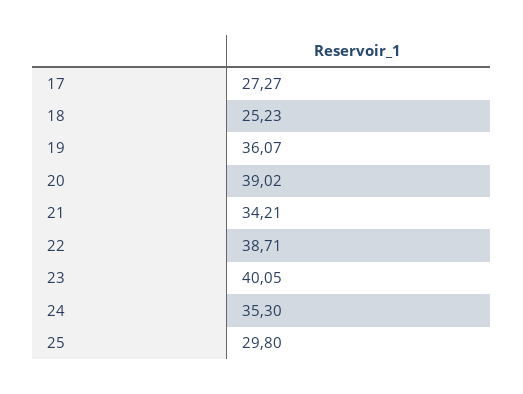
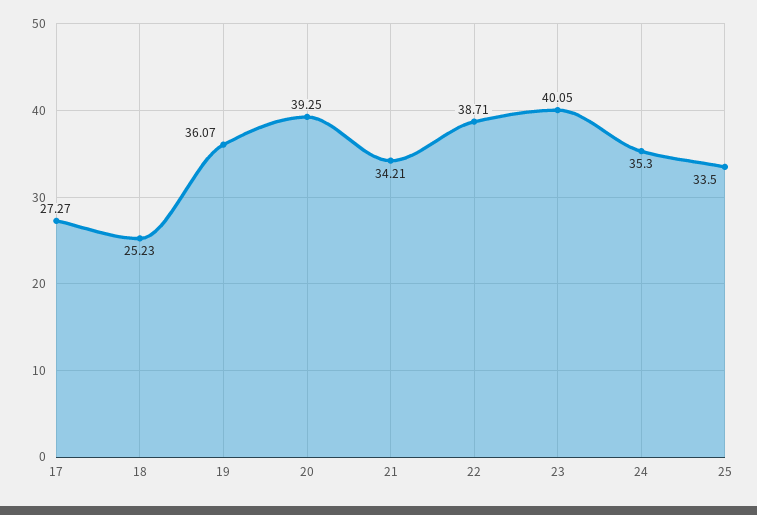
20: 39.02 -> 39.25
25: 29.8 -> 33.5

